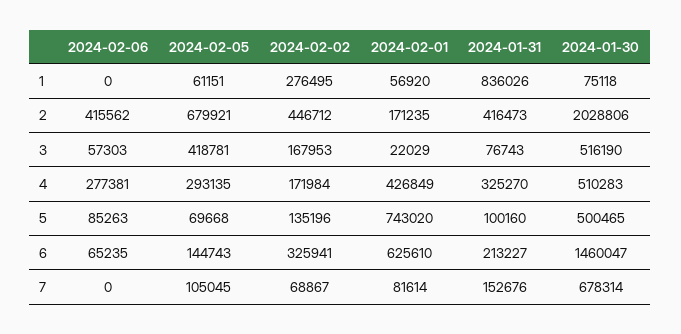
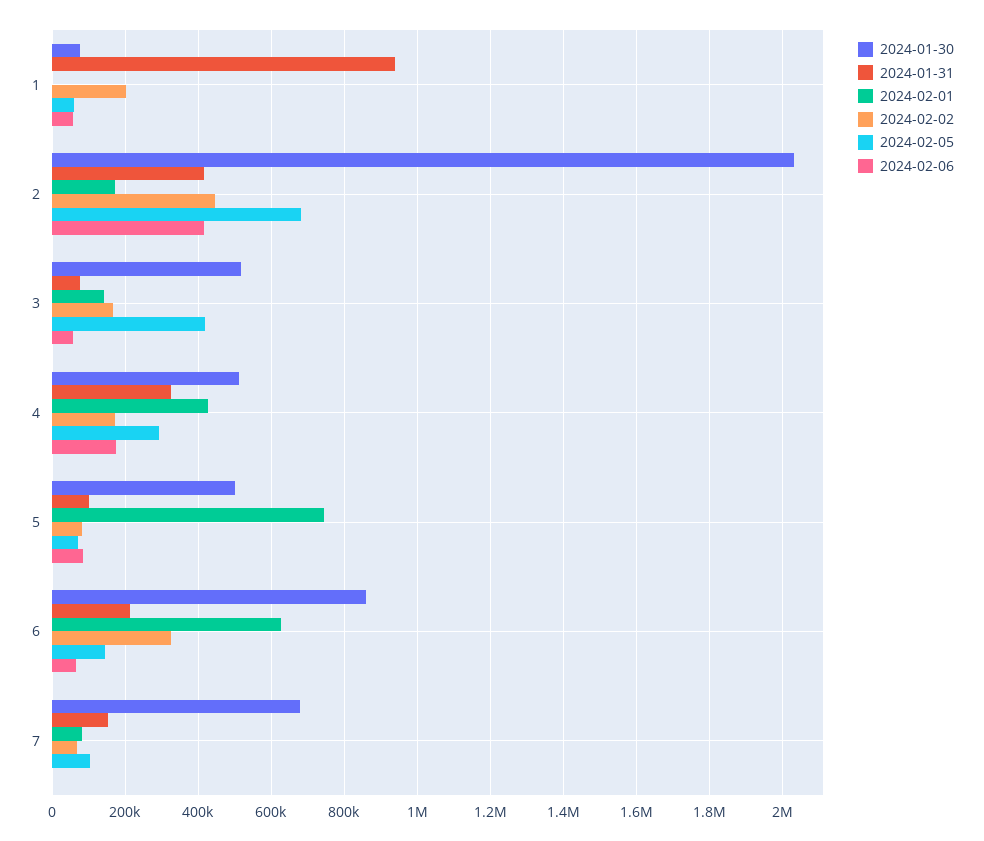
2024-02-06, 1: 0 -> 60000
2024-02-02, 1: 276495 -> 200000
2024-02-01, 1: 56920 -> 0
2024-01-31, 1: 836026 -> 940000
2024-02-01, 3: 22029 -> 140000
2024-02-06, 4: 277381 -> 180000
2024-02-02, 5: 135196 -> 80000
2024-01-30, 6: 1460047 -> 860000

